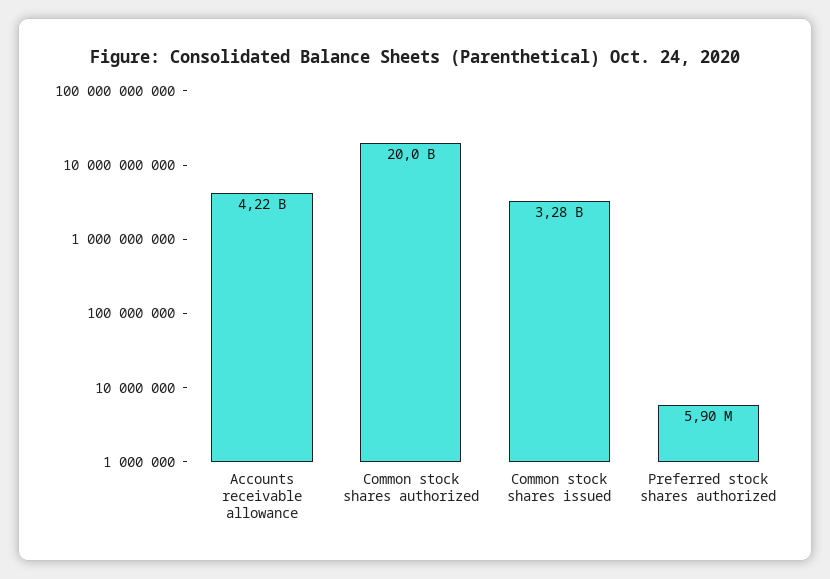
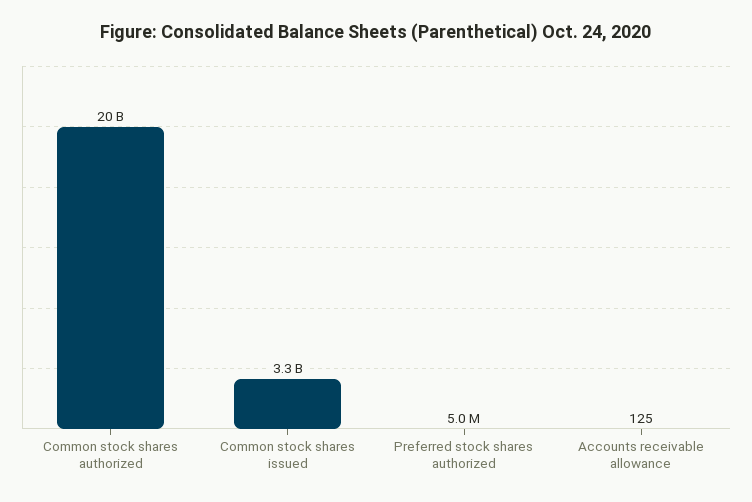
Accounts receivable allowance: 4220000000 -> 125
Preferred stock shares authorized: 5900000 -> 5000000

